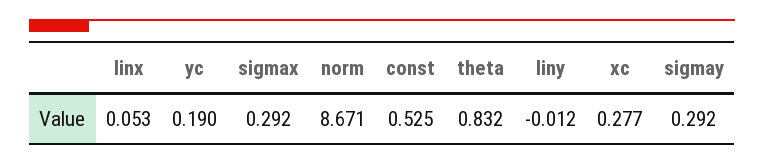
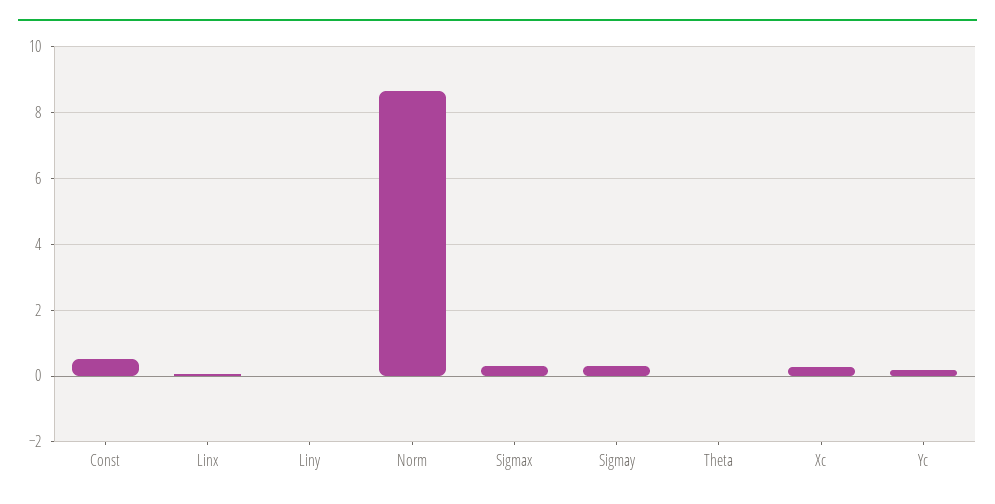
theta: 0.832 -> 0

